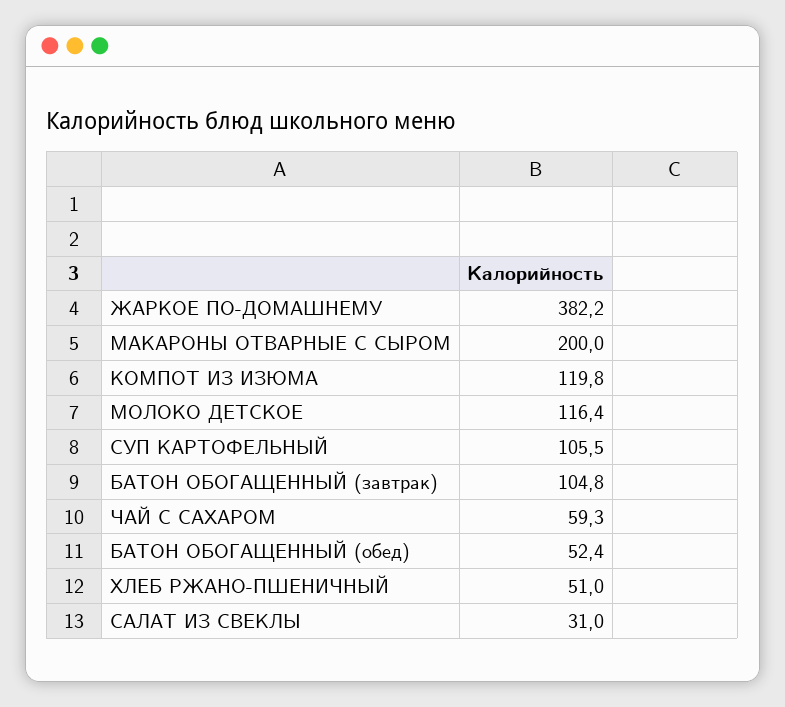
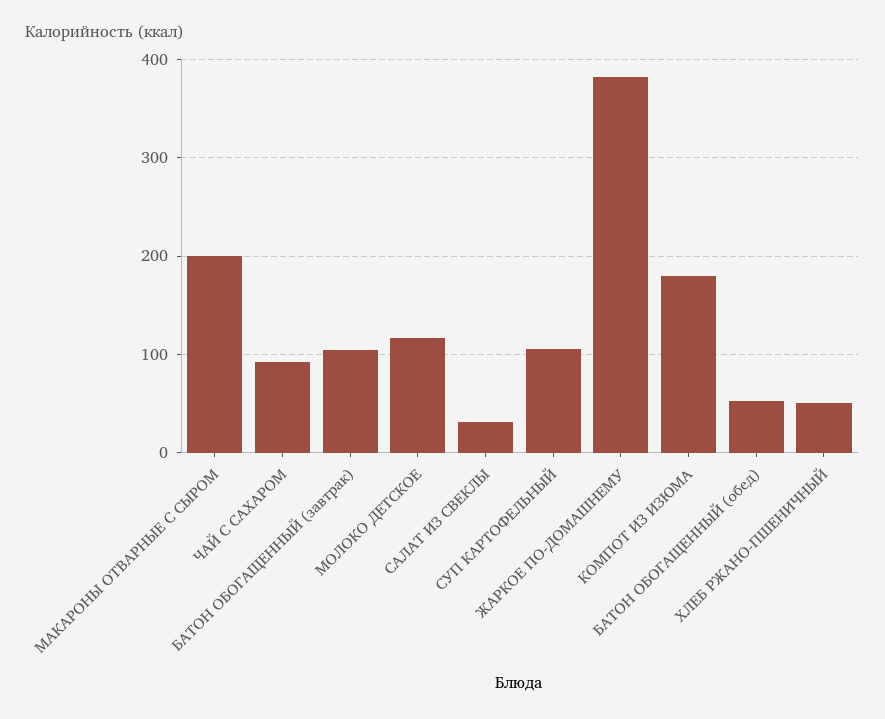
КОМПОТ ИЗ ИЗЮМА: 119.8 -> 180
ЧАЙ С САХАРОМ: 59.3 -> 90

